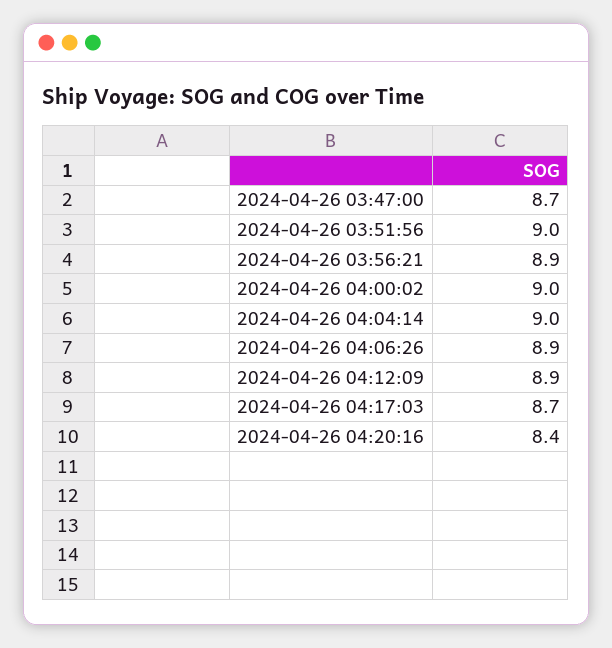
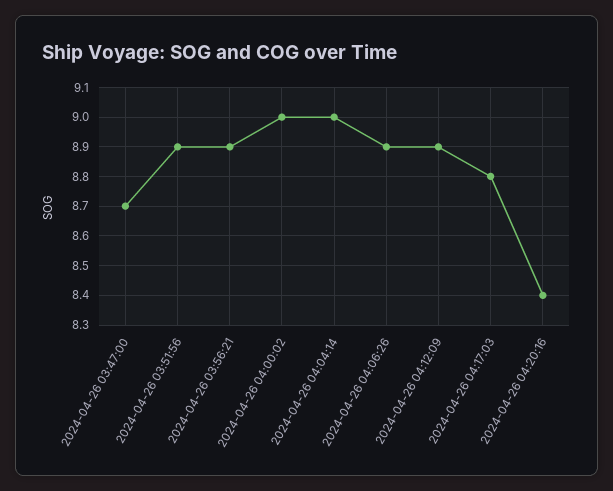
2024-04-26 03:51:56: 9 -> 8.9
2024-04-26 04:17:03: 8.7 -> 8.8

